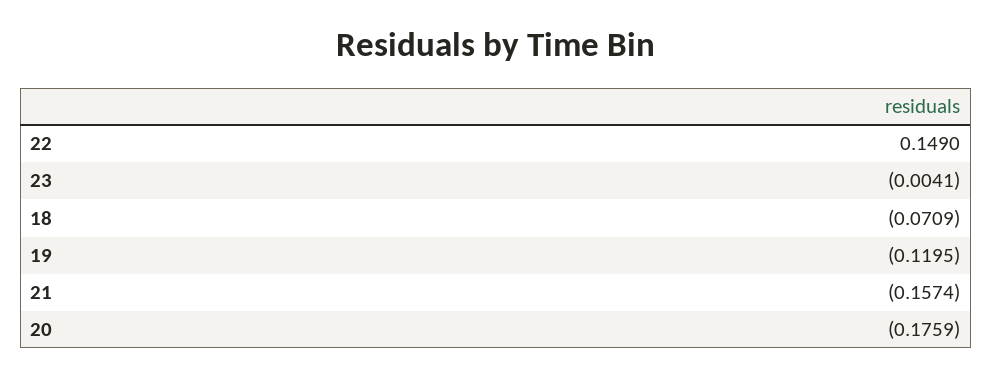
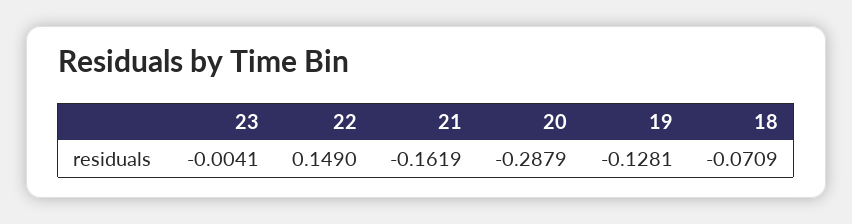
19: -0.1195 -> -0.1281
21: -0.1574 -> -0.1619
20: -0.1759 -> -0.2879

